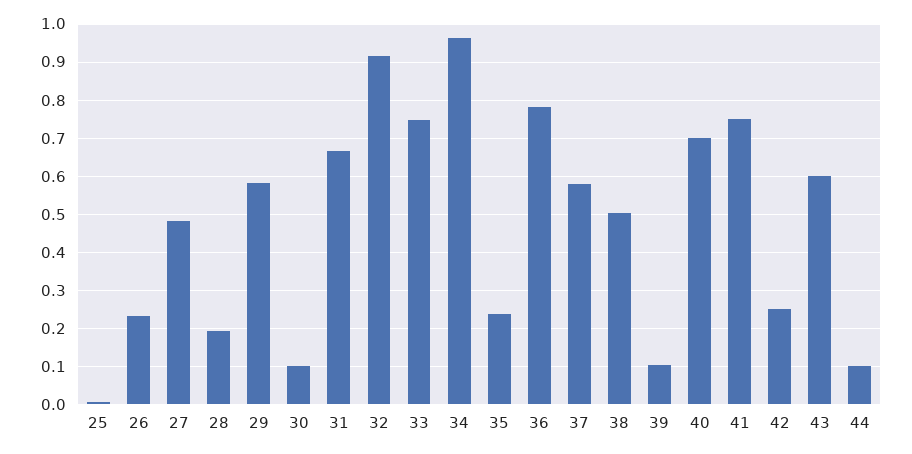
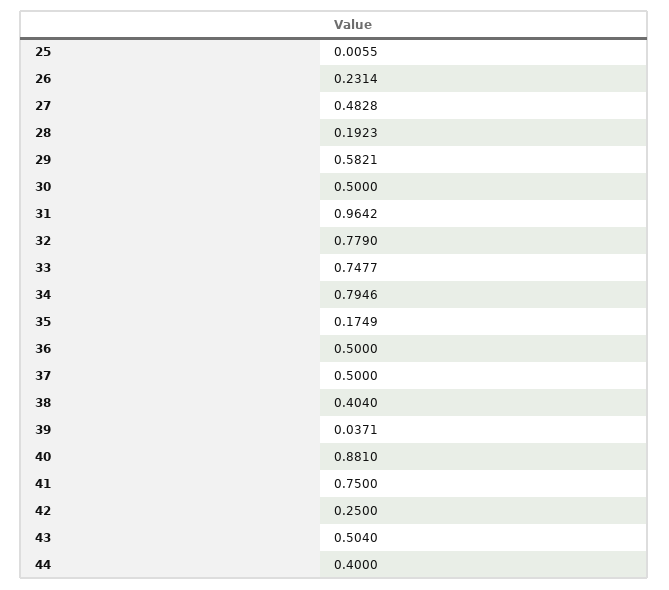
30: 0.1 -> 0.5
31: 0.66 -> 0.9642
32: 0.92 -> 0.779
34: 0.96 -> 0.7946
35: 0.24 -> 0.1749
36: 0.78 -> 0.5
37: 0.58 -> 0.5
38: 0.5 -> 0.404
39: 0.1 -> 0.0371
40: 0.7 -> 0.881
43: 0.6 -> 0.504
44: 0.1 -> 0.4

